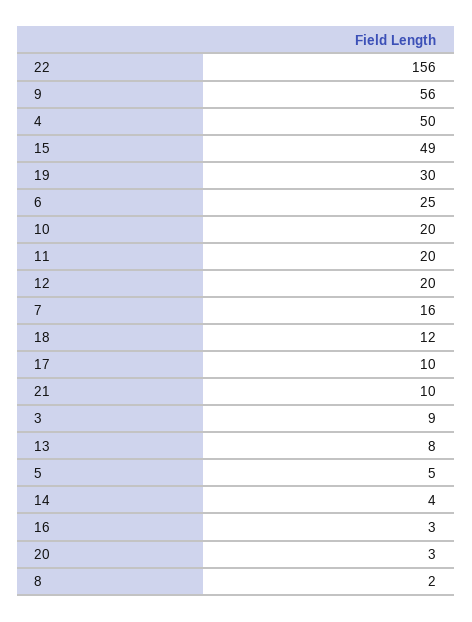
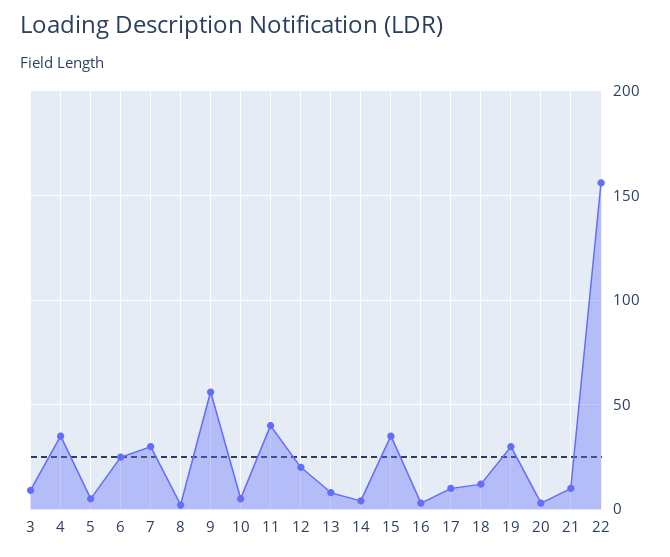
4: 50 -> 35
15: 49 -> 35
10: 20 -> 5
11: 20 -> 40
7: 16 -> 30

